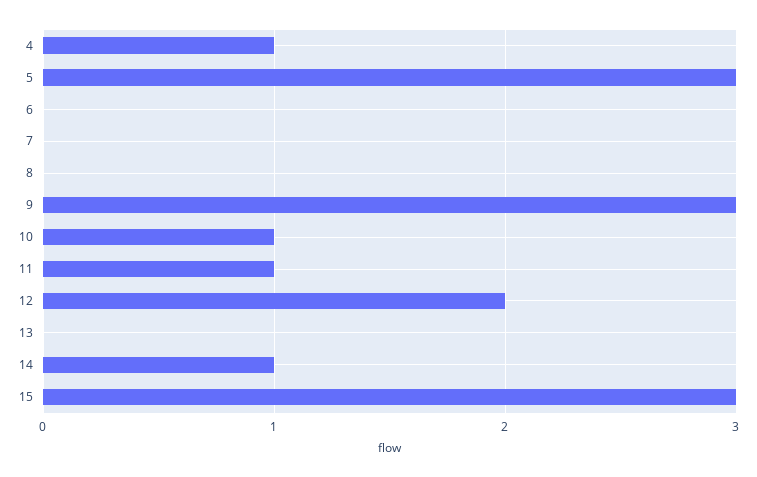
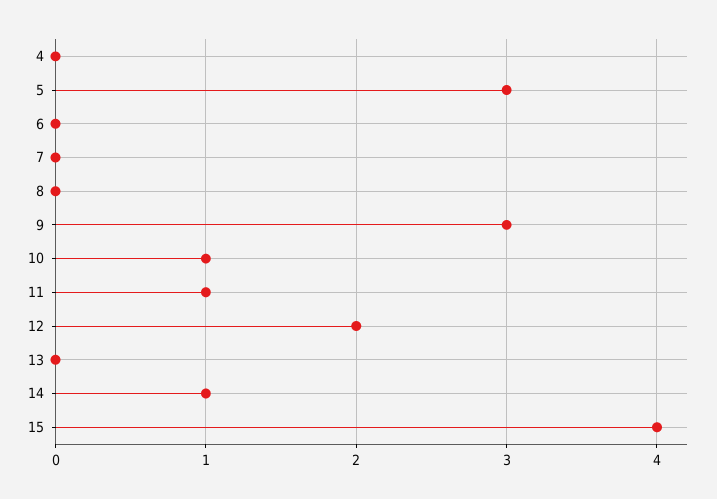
4: 1 -> 0
15: 3 -> 4

